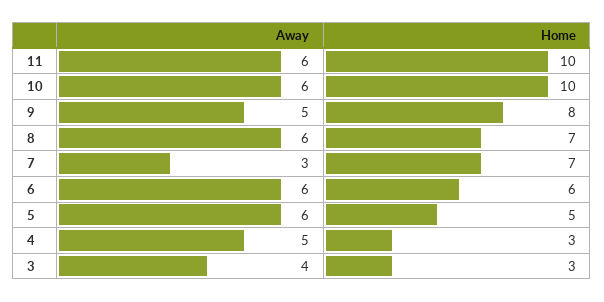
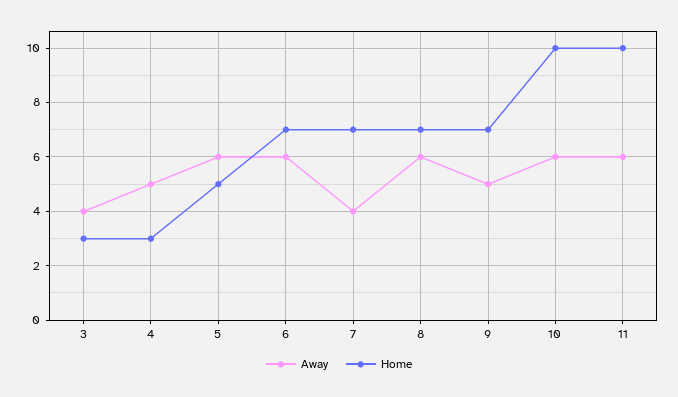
Home, 9: 8 -> 7
Away, 7: 3 -> 4
Home, 6: 6 -> 7

